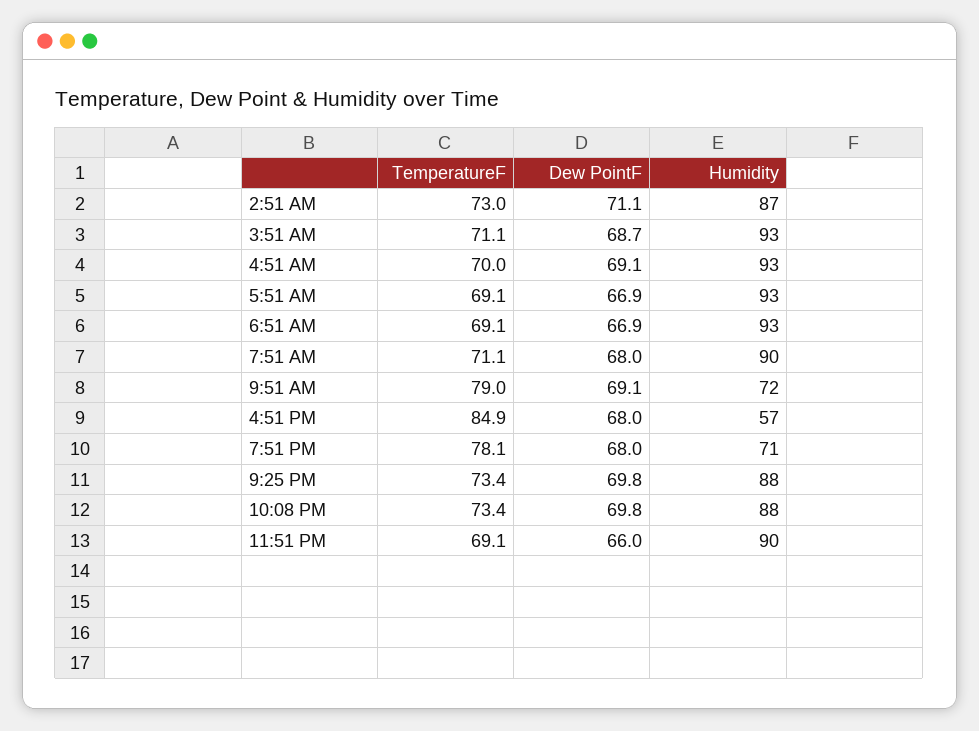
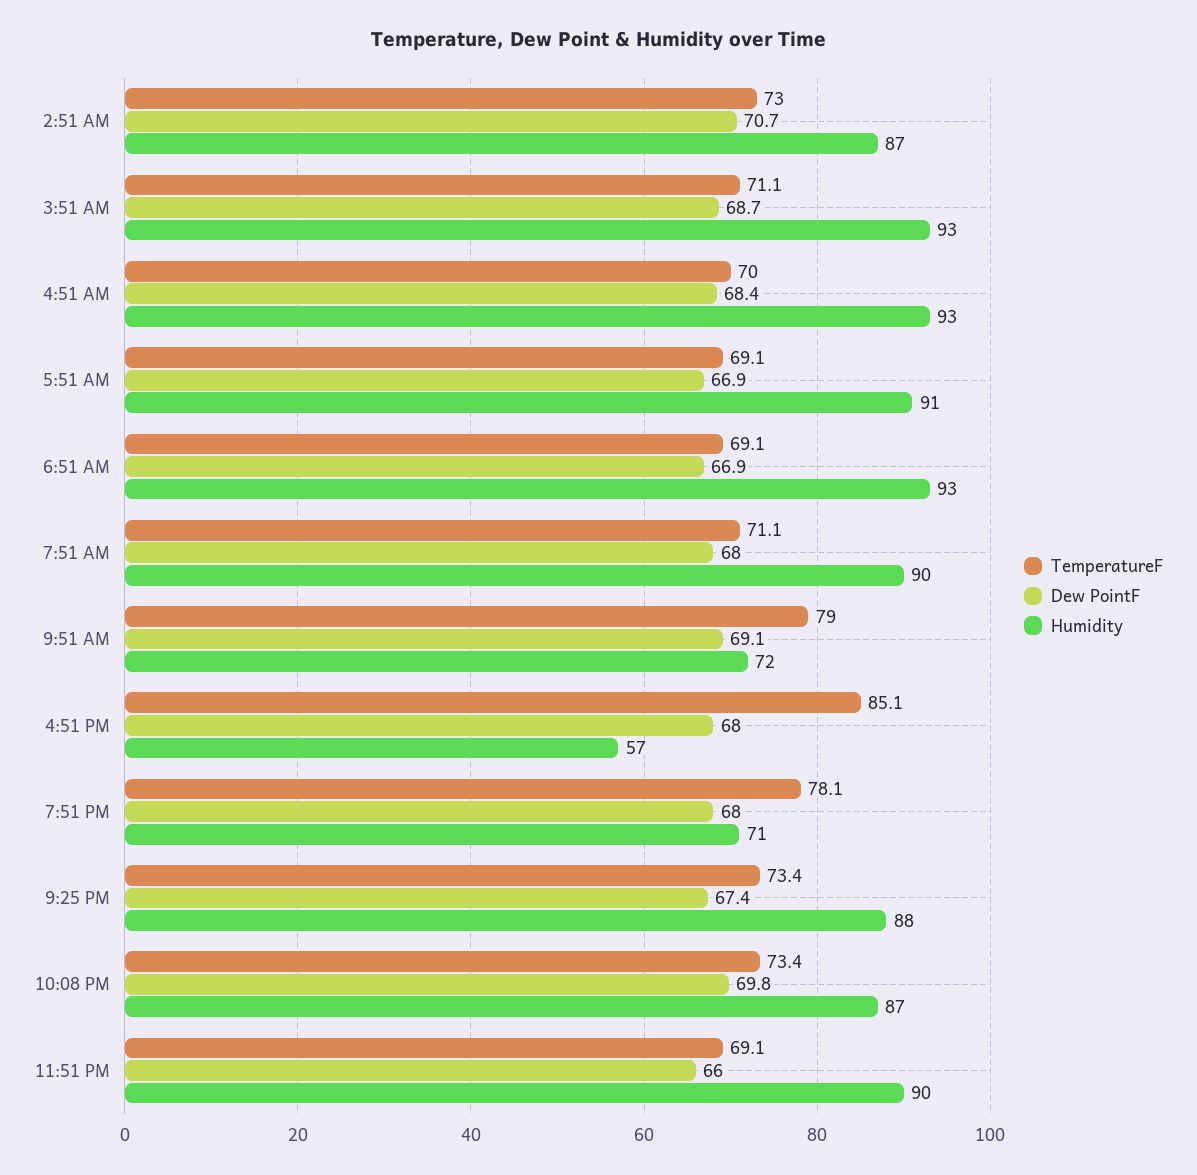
Dew PointF, 2:51 AM: 71.1 -> 70.7
Dew PointF, 4:51 AM: 69.1 -> 68.4
Humidity, 5:51 AM: 93 -> 91
TemperatureF, 4:51 PM: 84.9 -> 85.1
Dew PointF, 9:25 PM: 69.8 -> 67.4
Humidity, 10:08 PM: 88 -> 87

